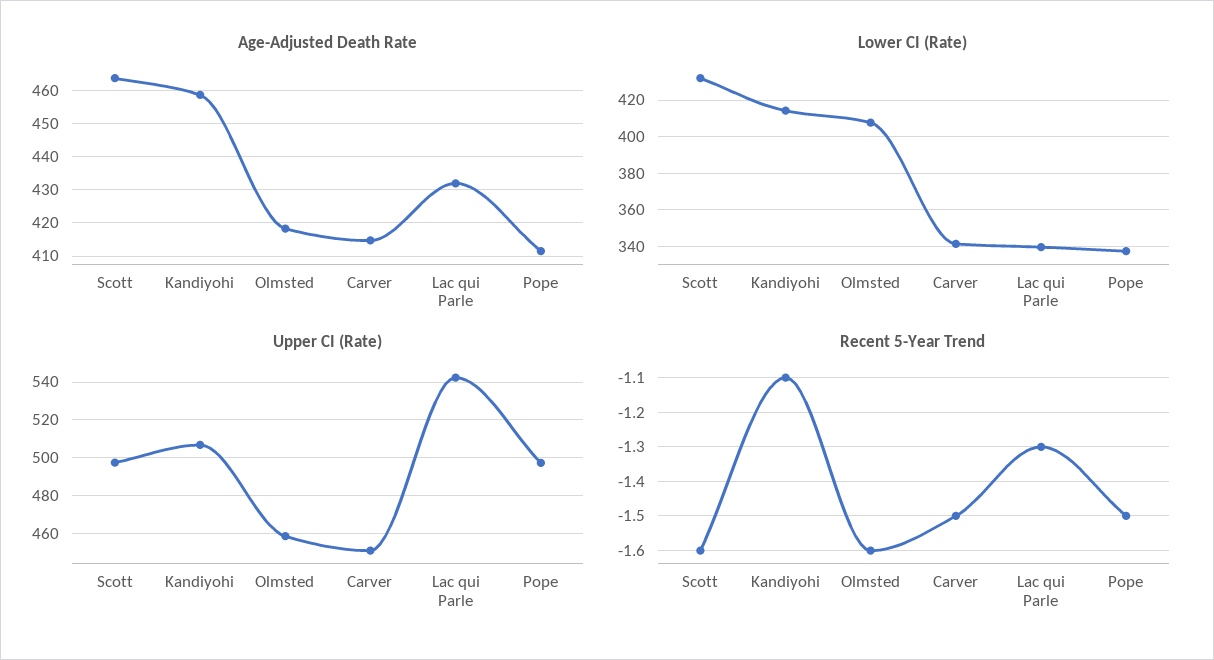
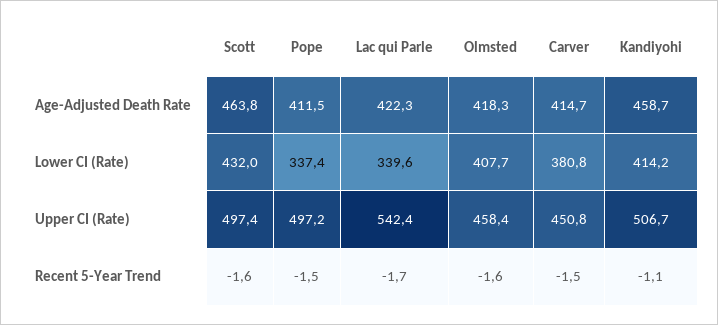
Age-Adjusted Death Rate, Lac qui Parle: 432 -> 422.3
Lower CI (Rate), Carver: 340 -> 380.8
Recent 5-Year Trend, Lac qui Parle: -1.3 -> -1.7

